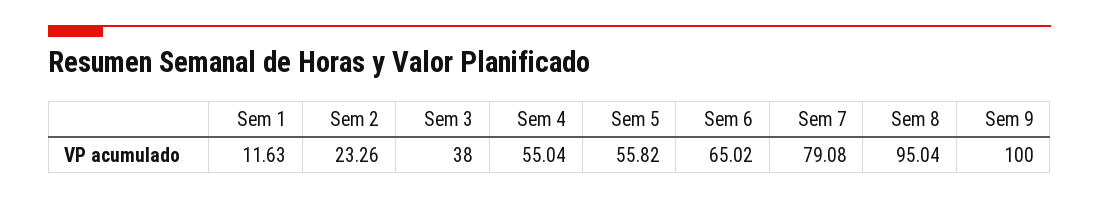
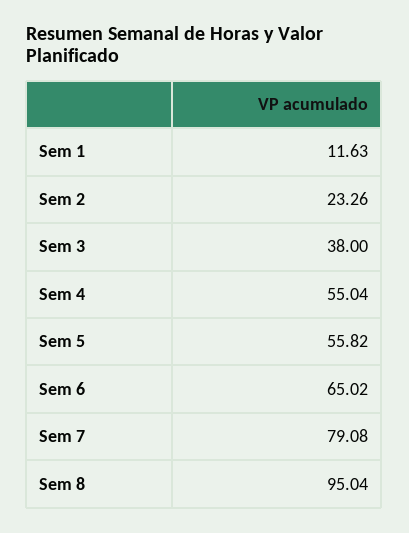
Sem 9: 100 -> none

